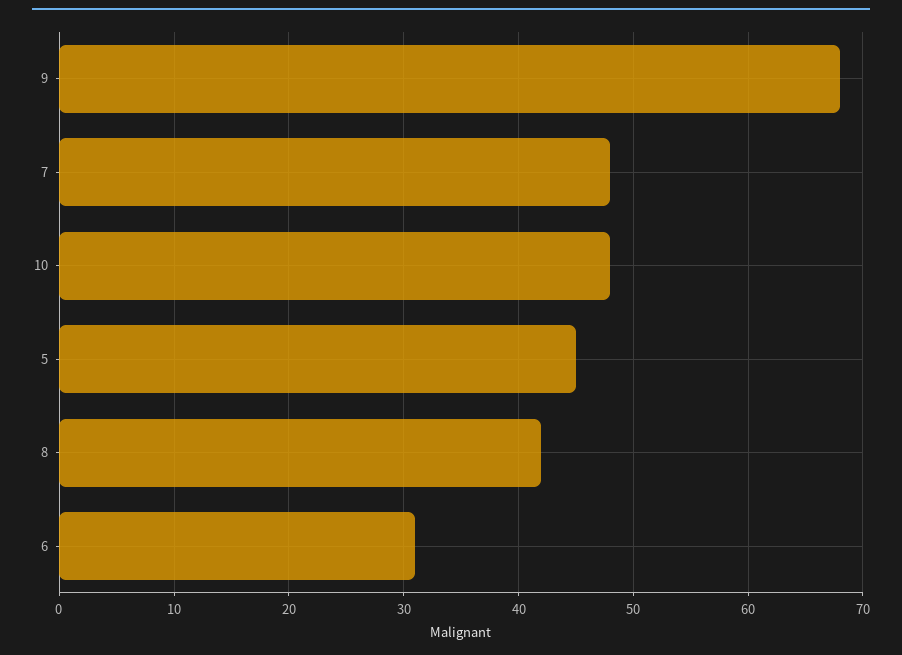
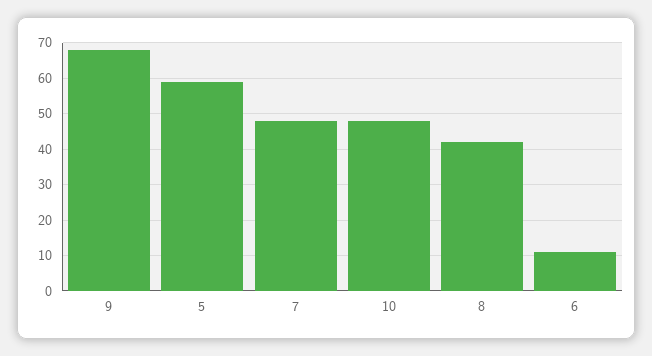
5: 45 -> 60
6: 31 -> 10

